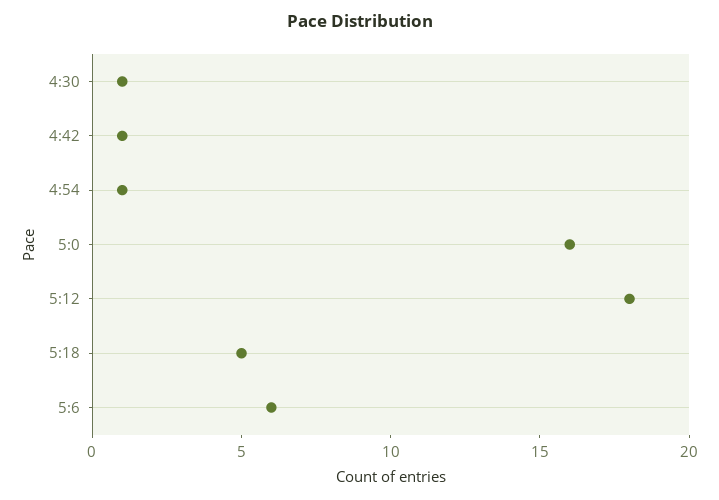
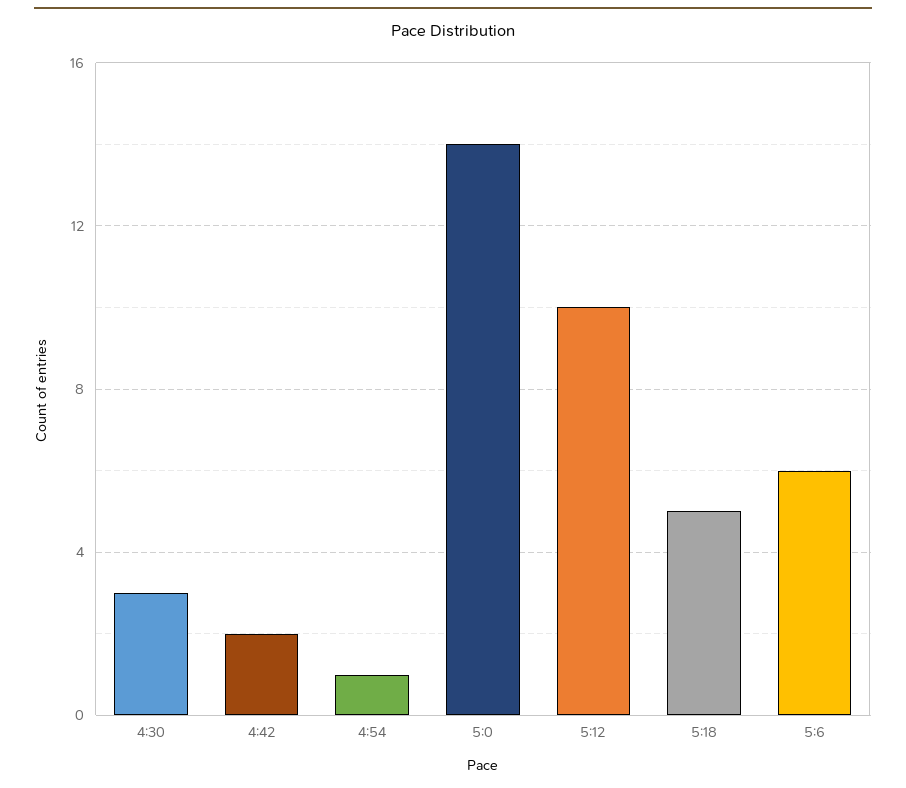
4:30: 1 -> 3
4:42: 1 -> 2
5:0: 16 -> 14
5:12: 18 -> 10

